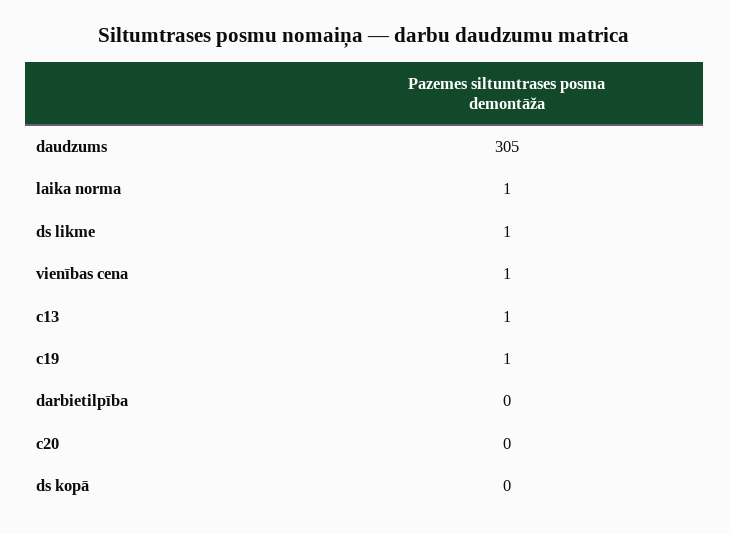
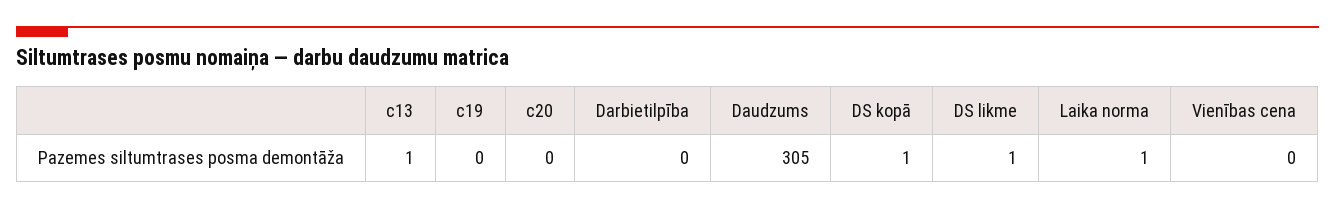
vienības cena: 1 -> 0
c19: 1 -> 0
ds kopā: 0 -> 1

